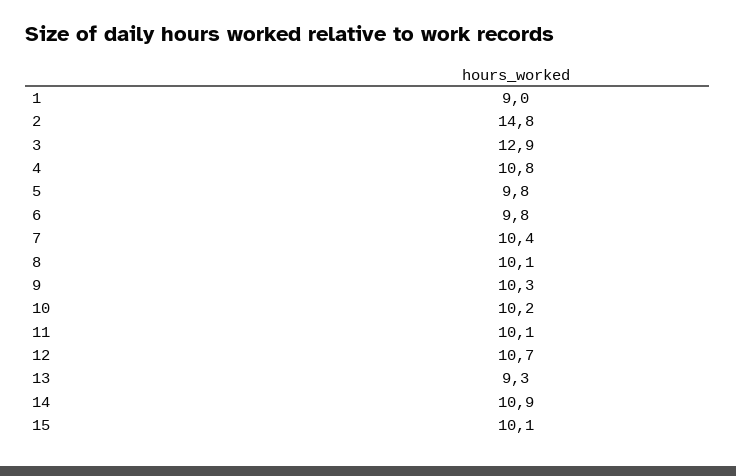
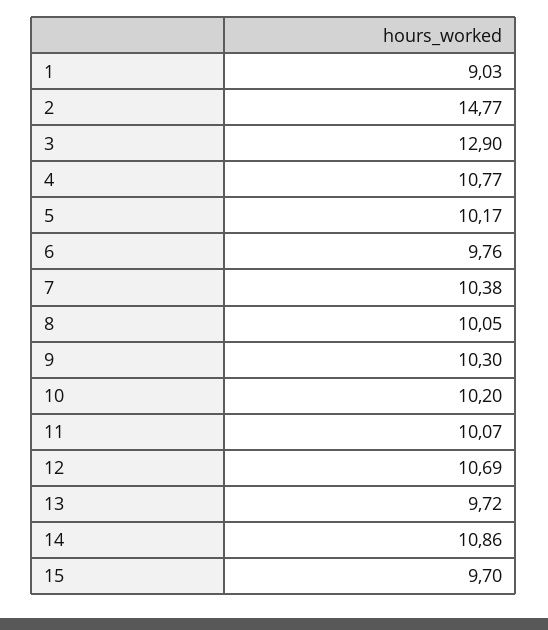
5: 9.8 -> 10.17
13: 9.3 -> 9.72
15: 10.1 -> 9.7

